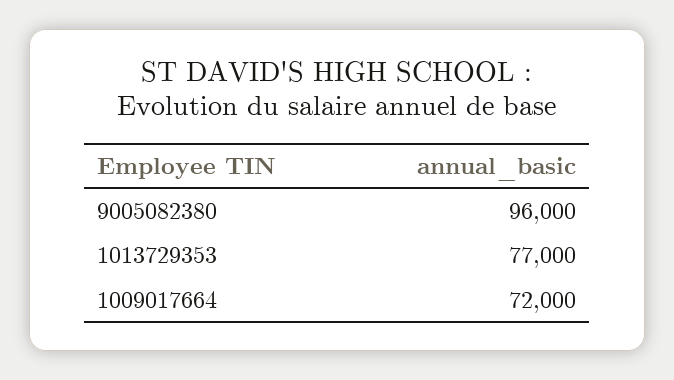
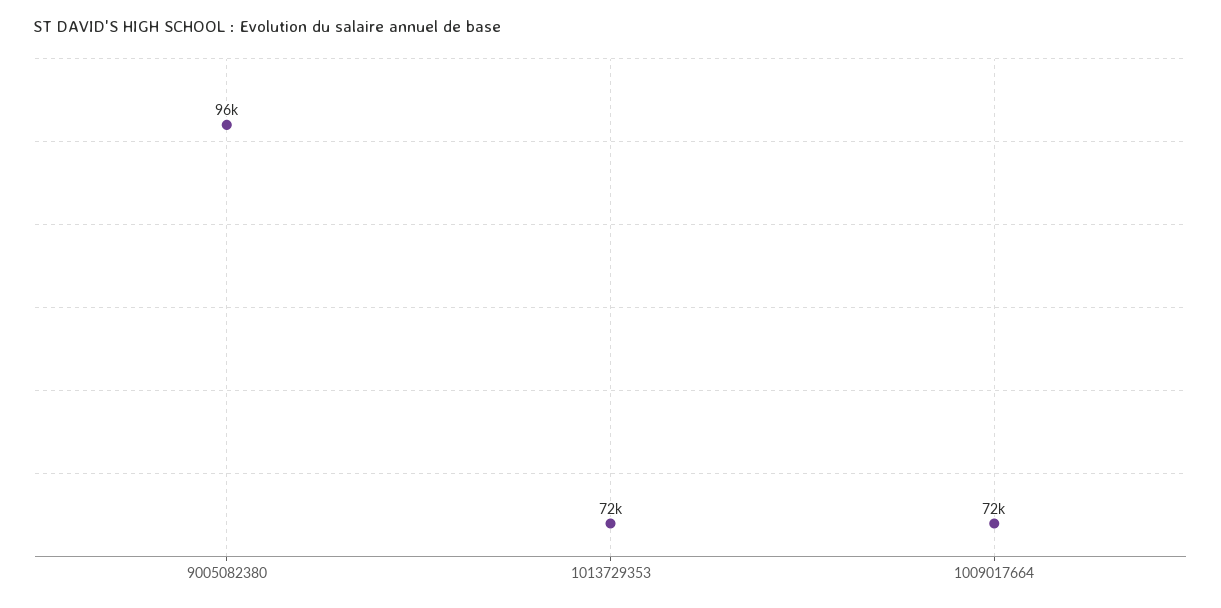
1013729353: 77000 -> 72000

